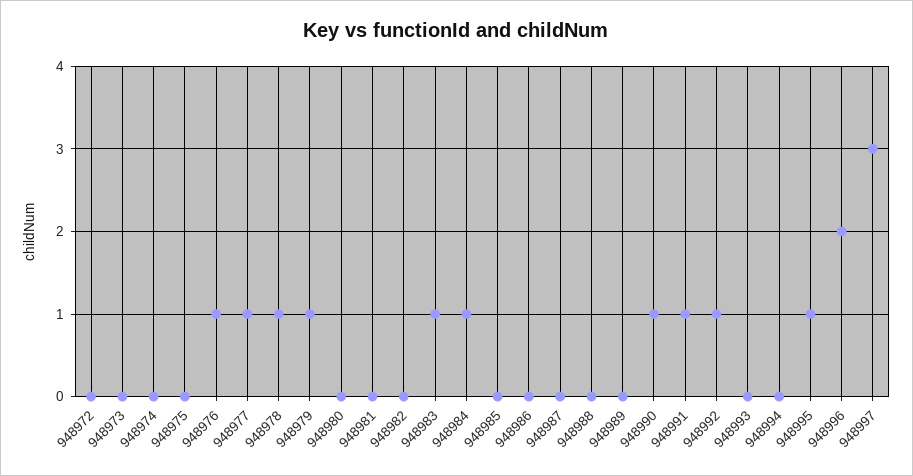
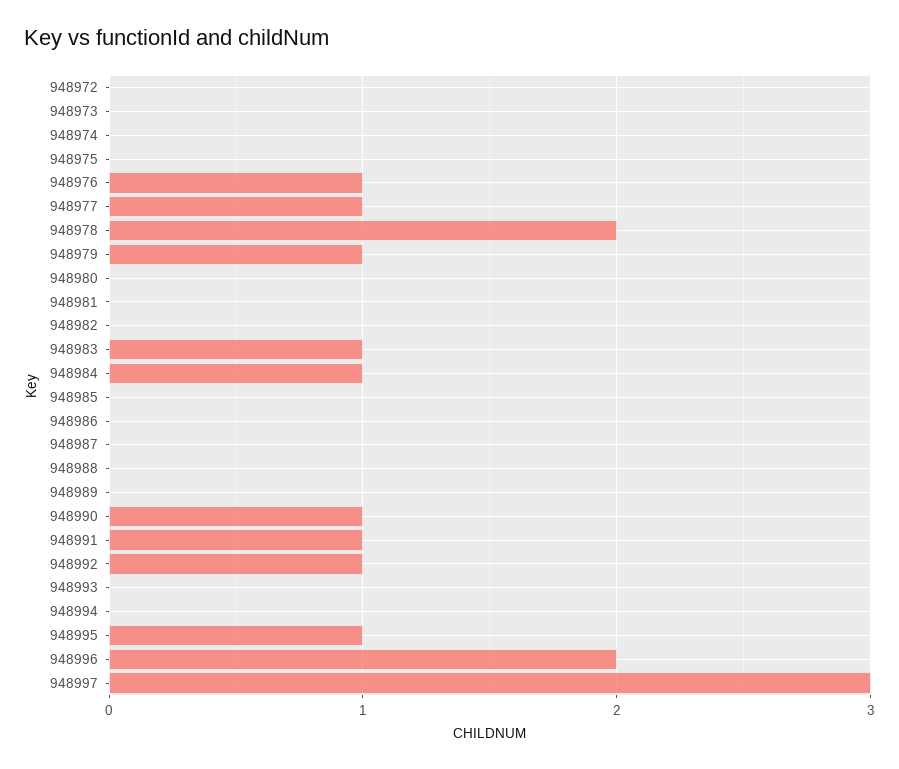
948978: 1 -> 2

